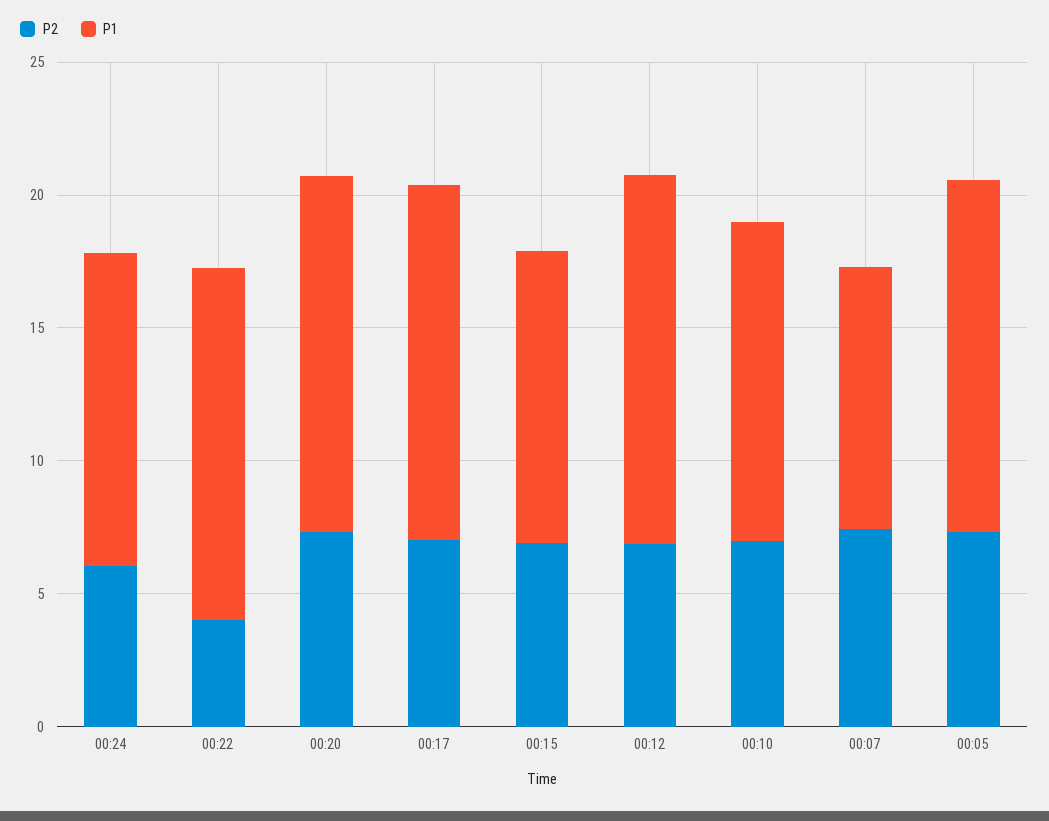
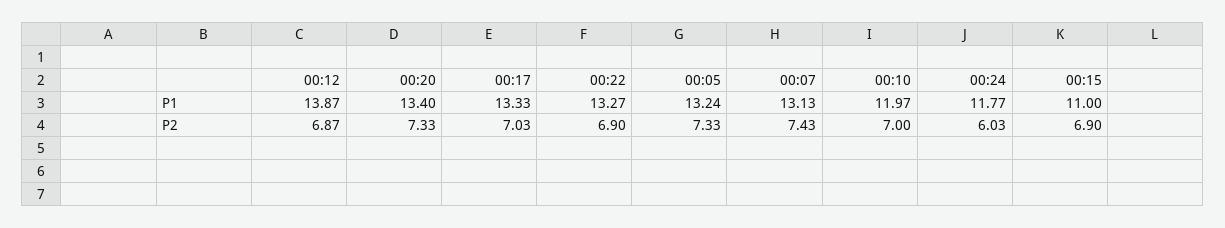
P2, 00:22: 4 -> 6.9
P1, 00:07: 10 -> 13.13

